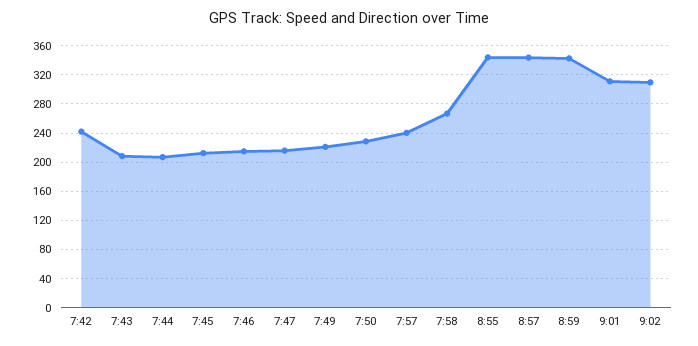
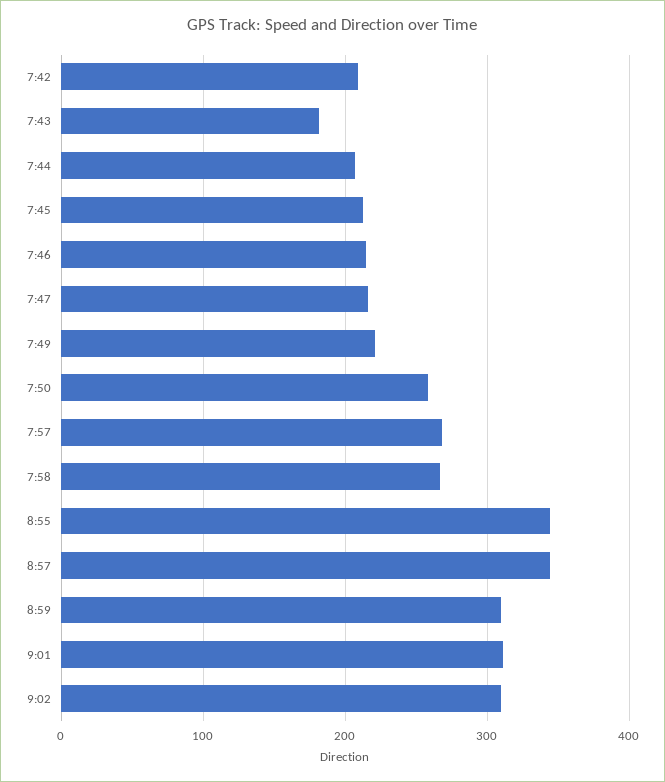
7:42: 240 -> 210
7:43: 210 -> 180
7:50: 230 -> 260
7:57: 240 -> 270
8:59: 340 -> 310

